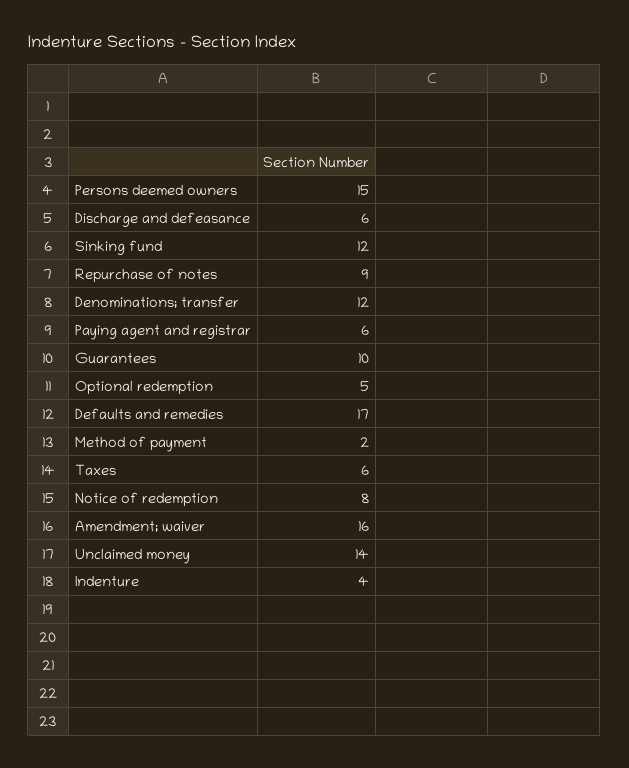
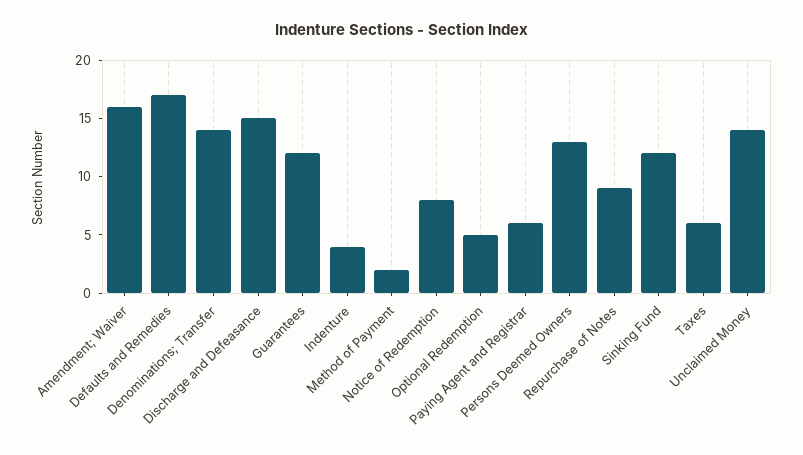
Persons deemed owners: 15 -> 13
Discharge and defeasance: 6 -> 15
Denominations; transfer: 12 -> 14
Guarantees: 10 -> 12

